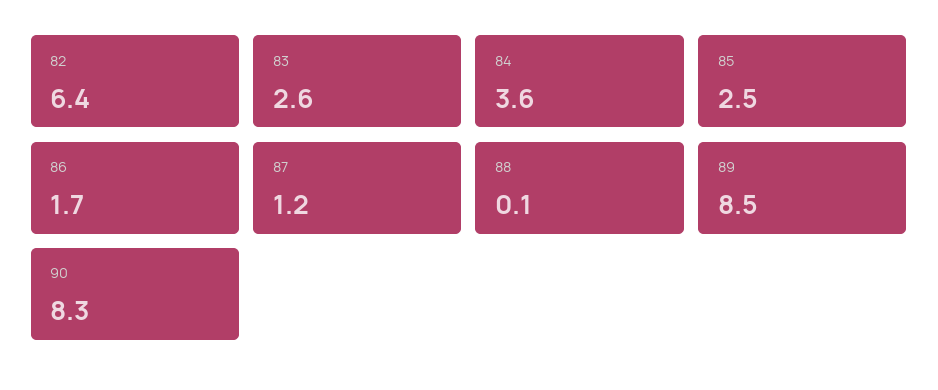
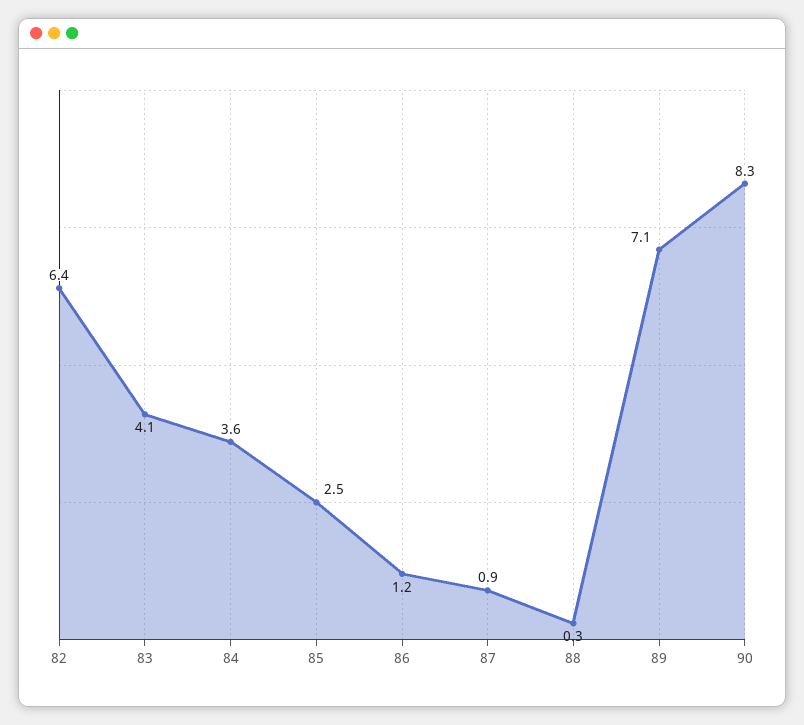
83: 2.6 -> 4.1
86: 1.7 -> 1.2
87: 1.2 -> 0.9
88: 0.1 -> 0.3
89: 8.5 -> 7.1

